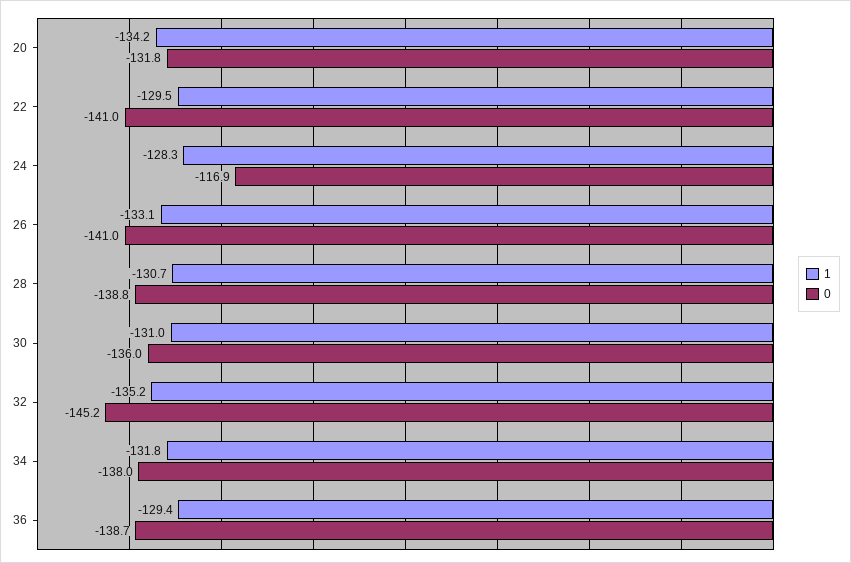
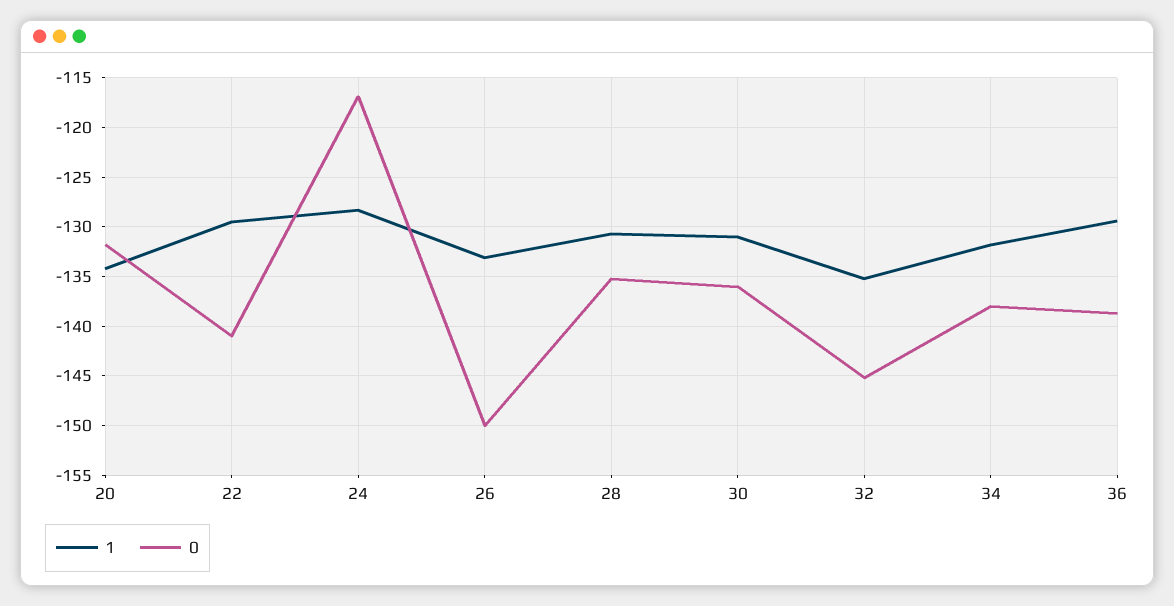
0, 26: -141 -> -150
0, 28: -138.8 -> -135

